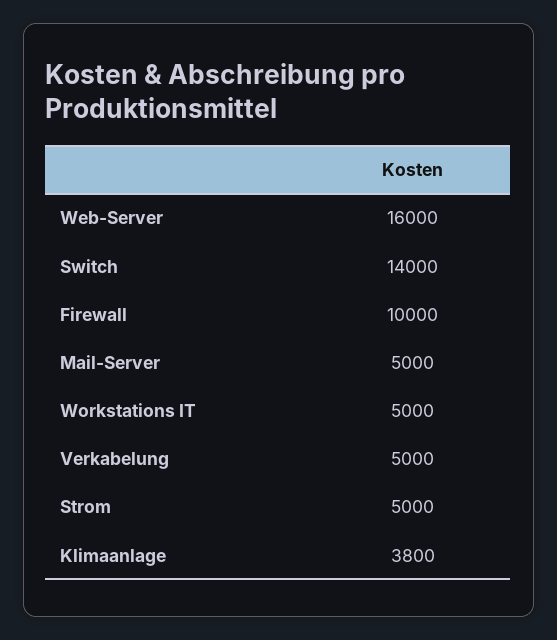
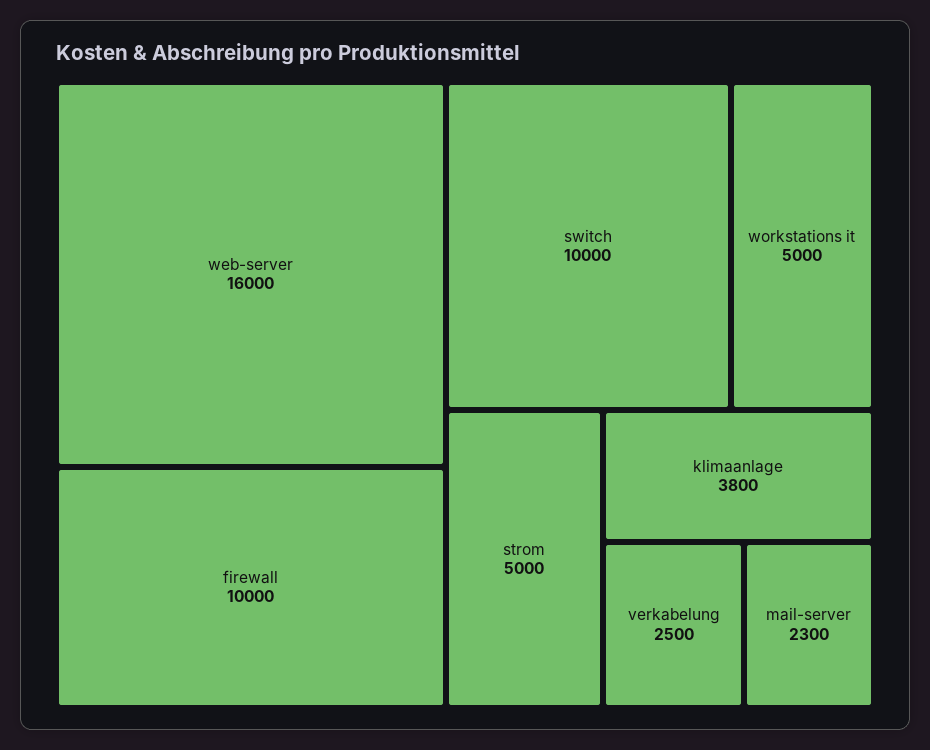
Switch: 14000 -> 10000
Mail-Server: 5000 -> 2300
Verkabelung: 5000 -> 2500

